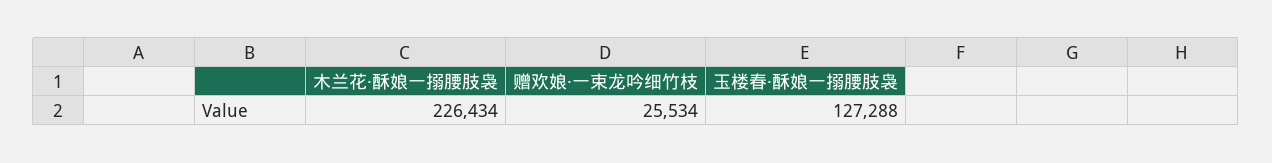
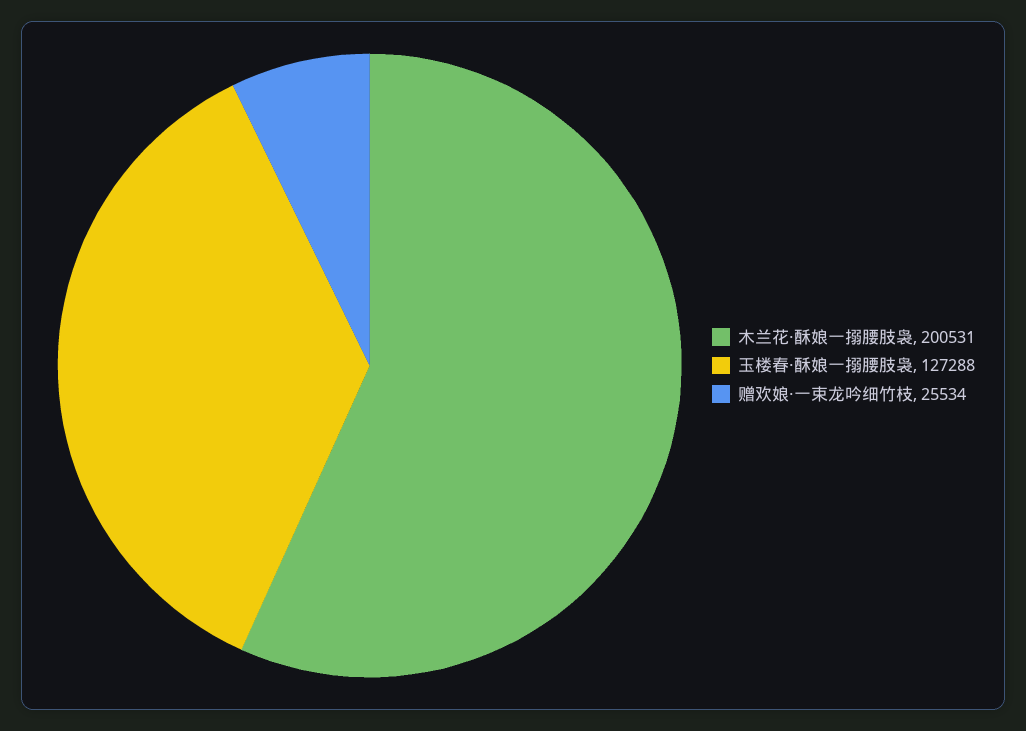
木兰花·酥娘一搦腰肢袅: 226434 -> 200531

